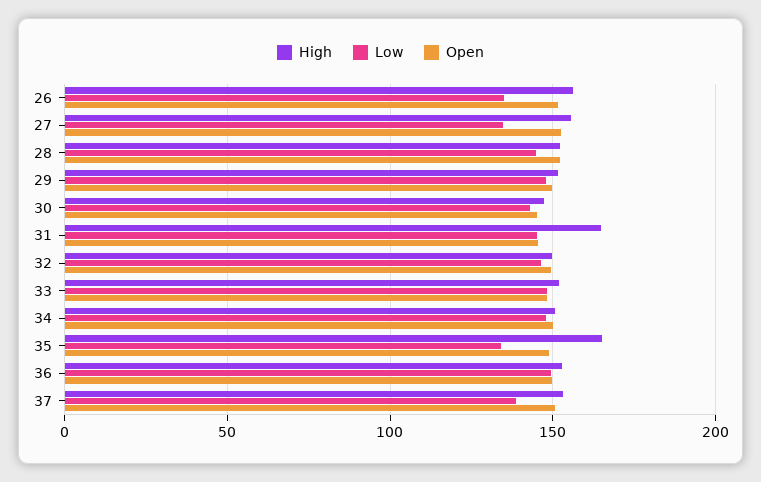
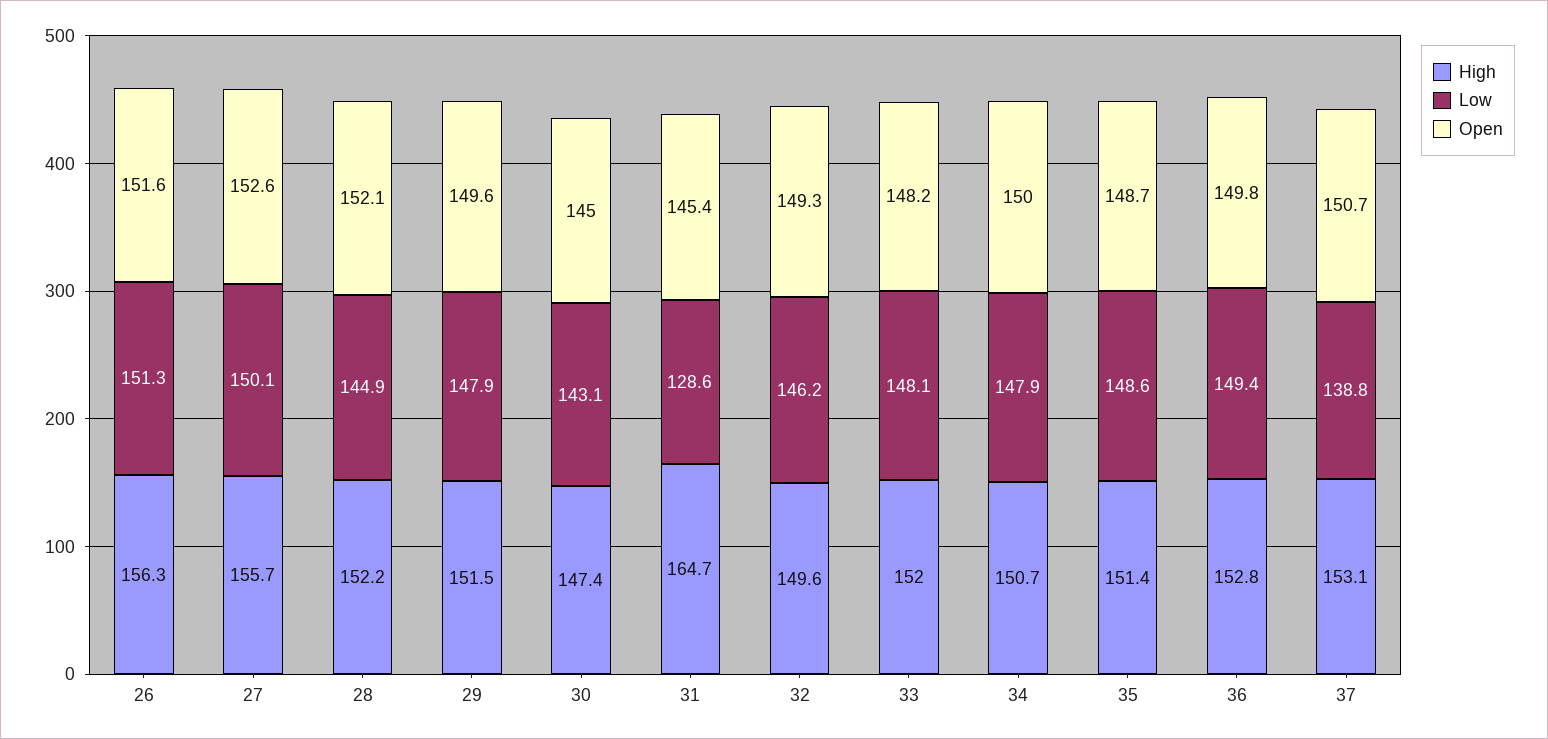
Low, 26: 135 -> 151.3
Low, 27: 135 -> 150.1
Low, 31: 145 -> 128.6
High, 35: 165 -> 151.4
Low, 35: 135 -> 148.6

